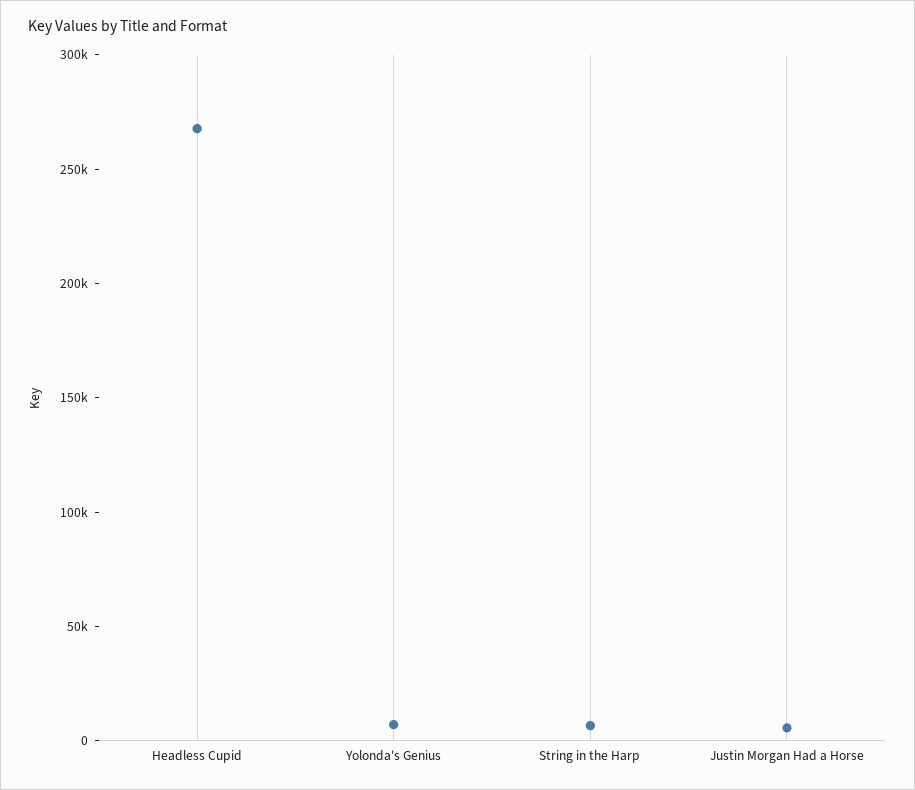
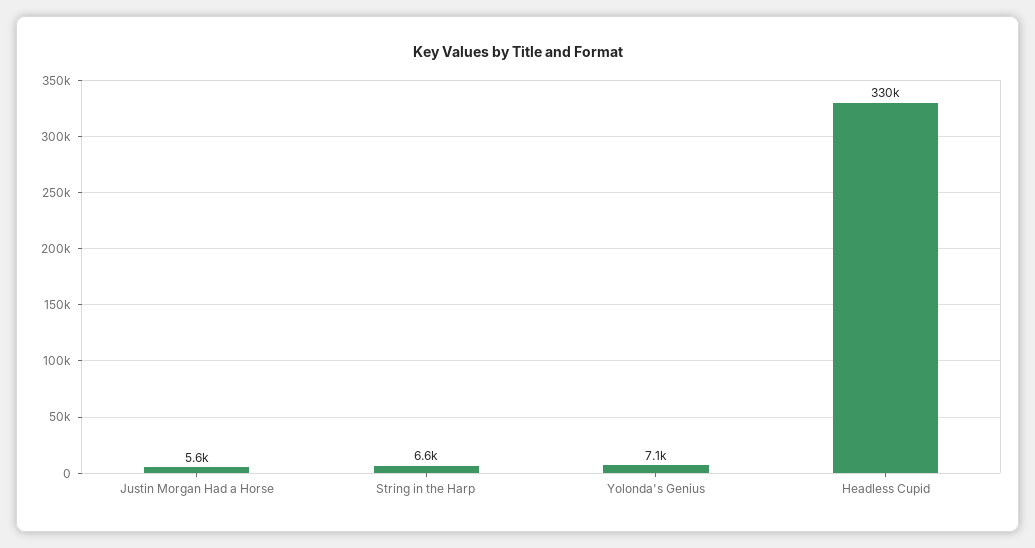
Headless Cupid: 270000 -> 330000

